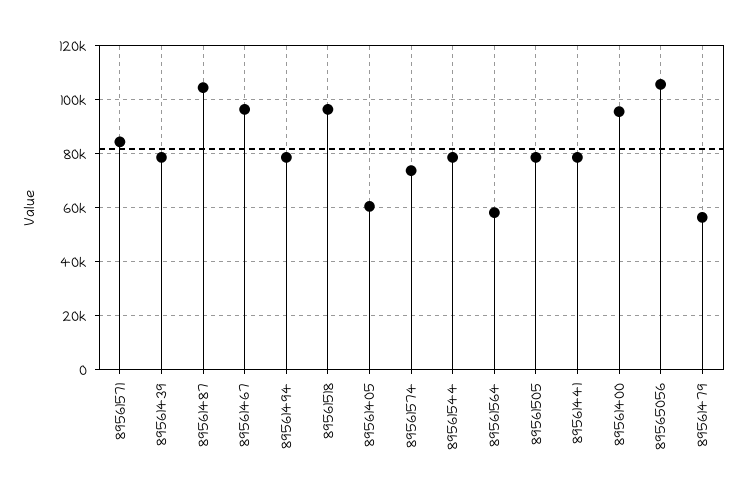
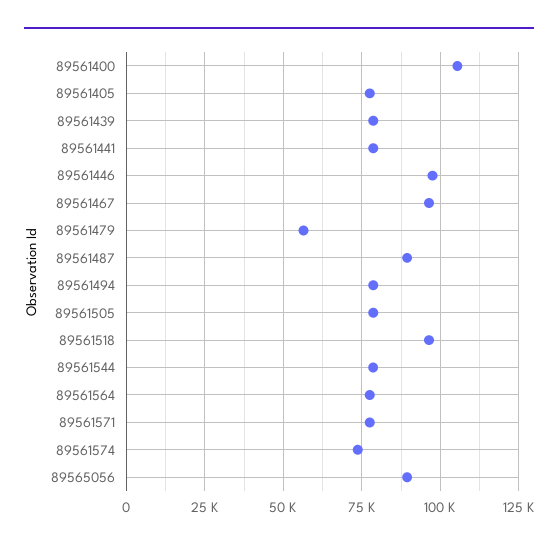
89561571: 85000 -> 77500
89561487: 105000 -> 90000
89561405: 60000 -> 77500
89561564: 57500 -> 77500
89561400: 95000 -> 105000
89565056: 105000 -> 90000
89561446: none -> 97500

